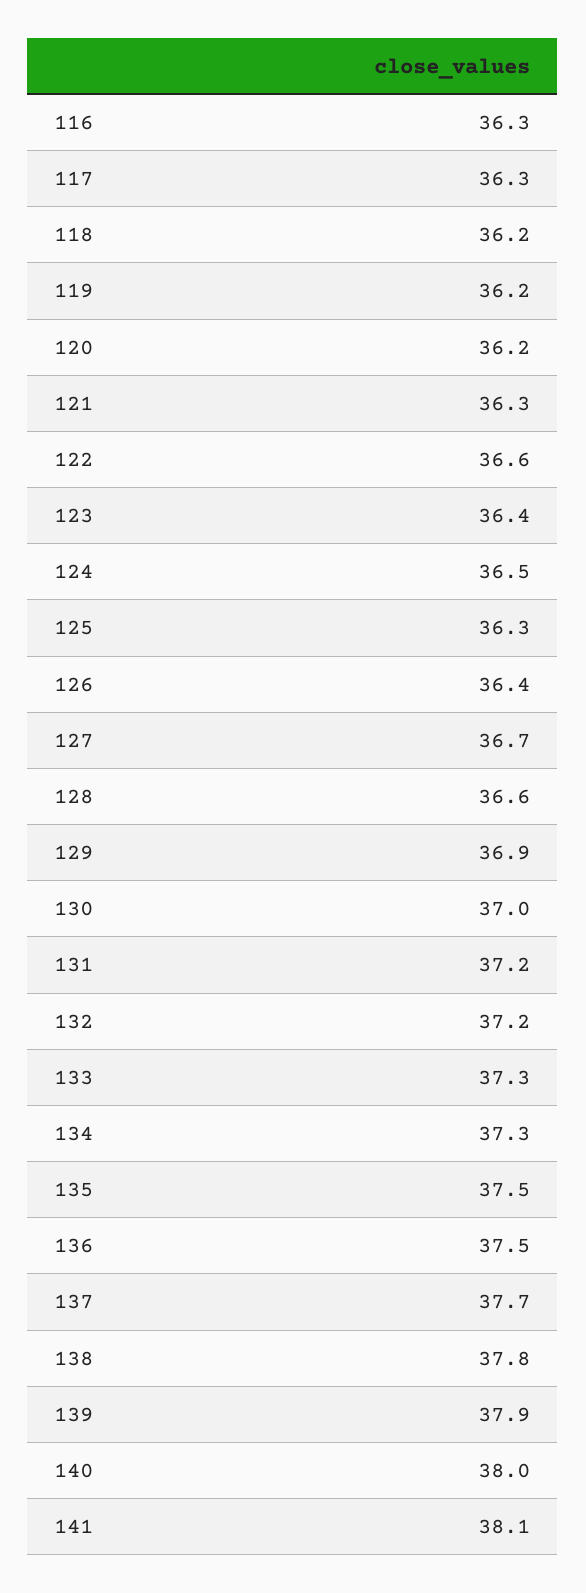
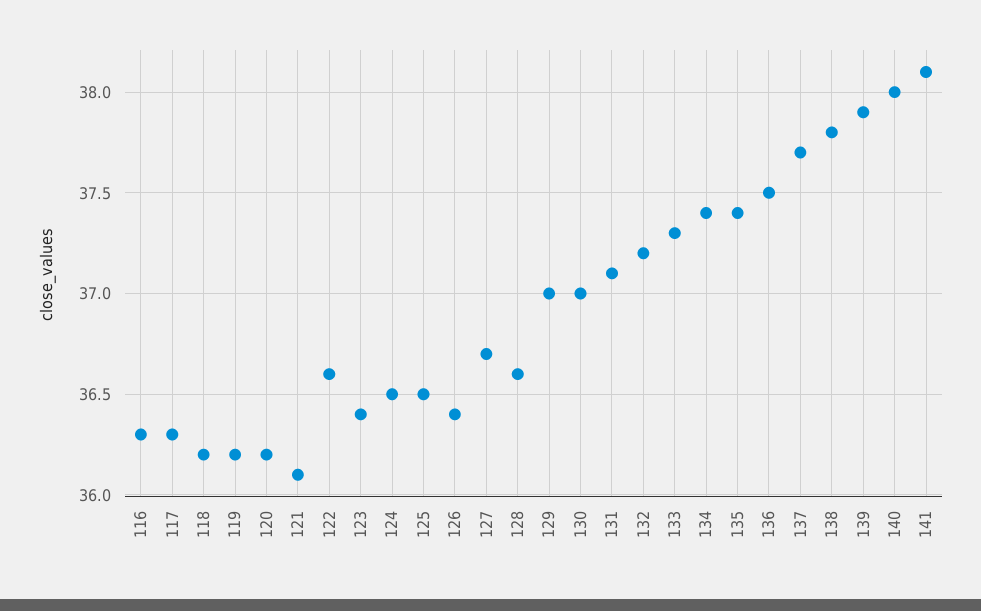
121: 36.3 -> 36.1
125: 36.3 -> 36.5
129: 36.9 -> 37
131: 37.2 -> 37.1
134: 37.3 -> 37.4
135: 37.5 -> 37.4

